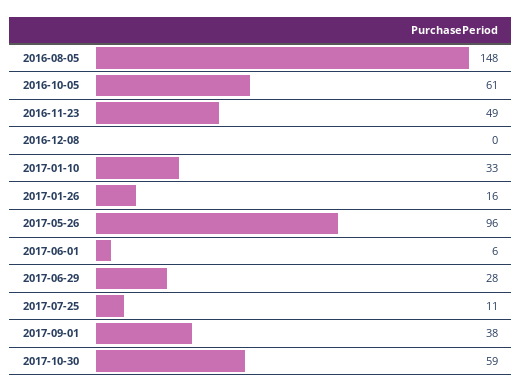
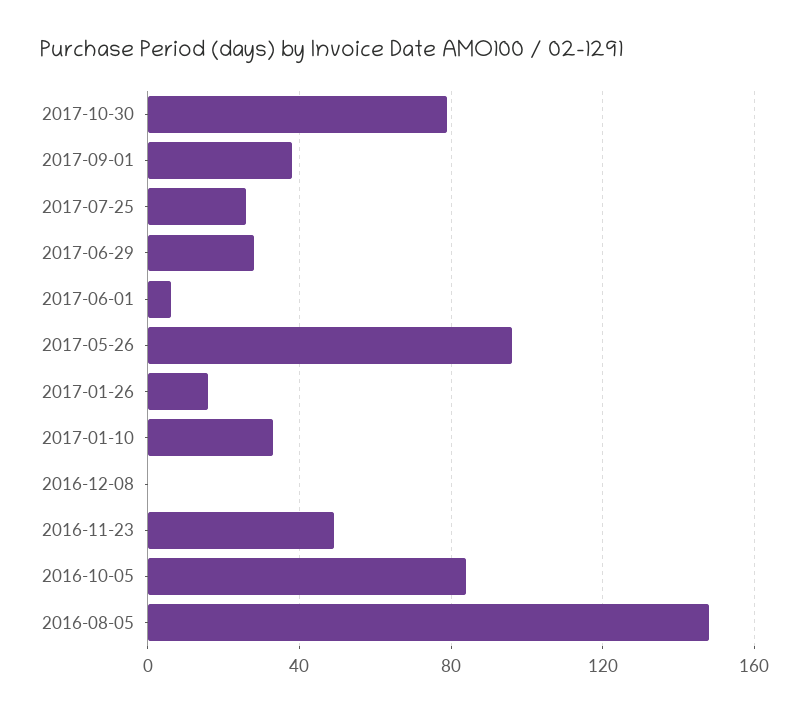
2016-10-05: 61 -> 85
2017-07-25: 11 -> 25
2017-10-30: 59 -> 80

